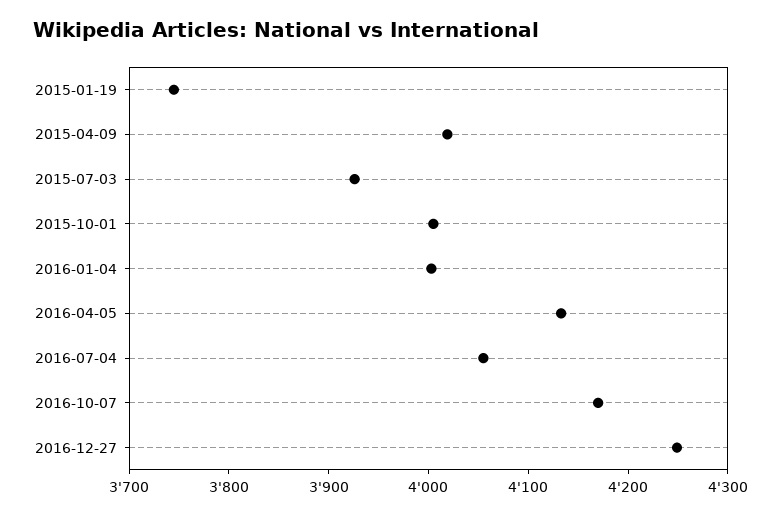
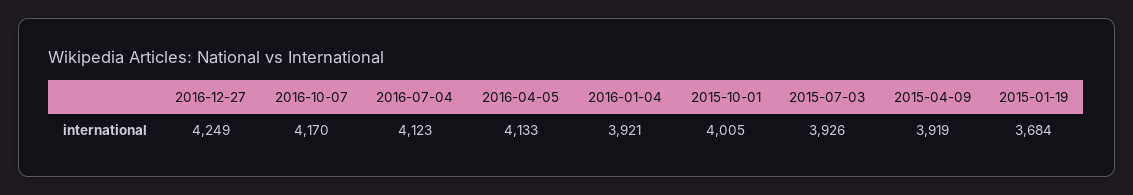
2015-01-19: 3740 -> 3684
2015-04-09: 4020 -> 3919
2016-01-04: 4000 -> 3921
2016-07-04: 4060 -> 4123

